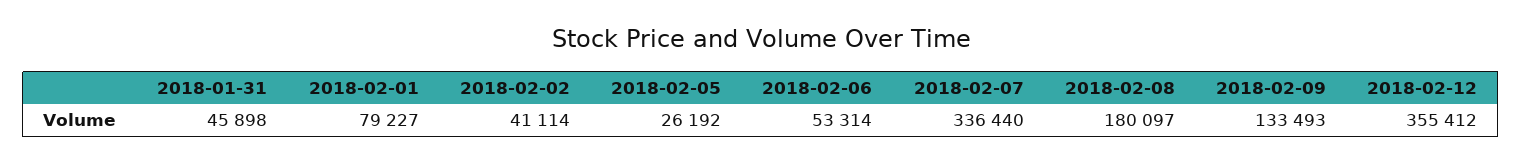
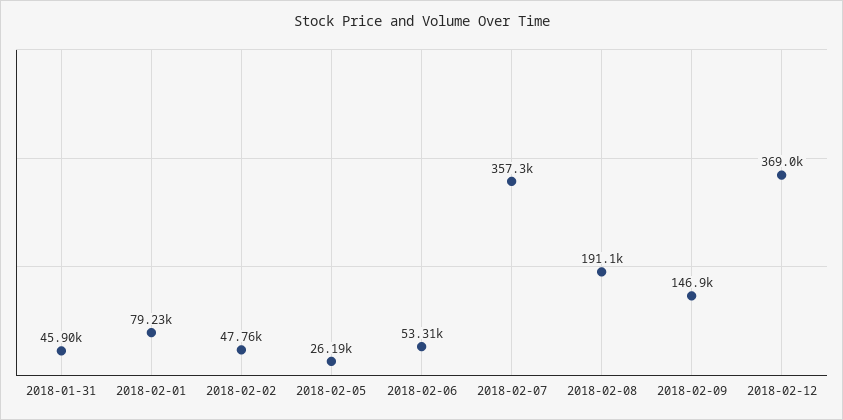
2018-02-02: 41114 -> 47760
2018-02-07: 336440 -> 357300
2018-02-08: 180097 -> 191100
2018-02-09: 133493 -> 146900
2018-02-12: 355412 -> 369000

